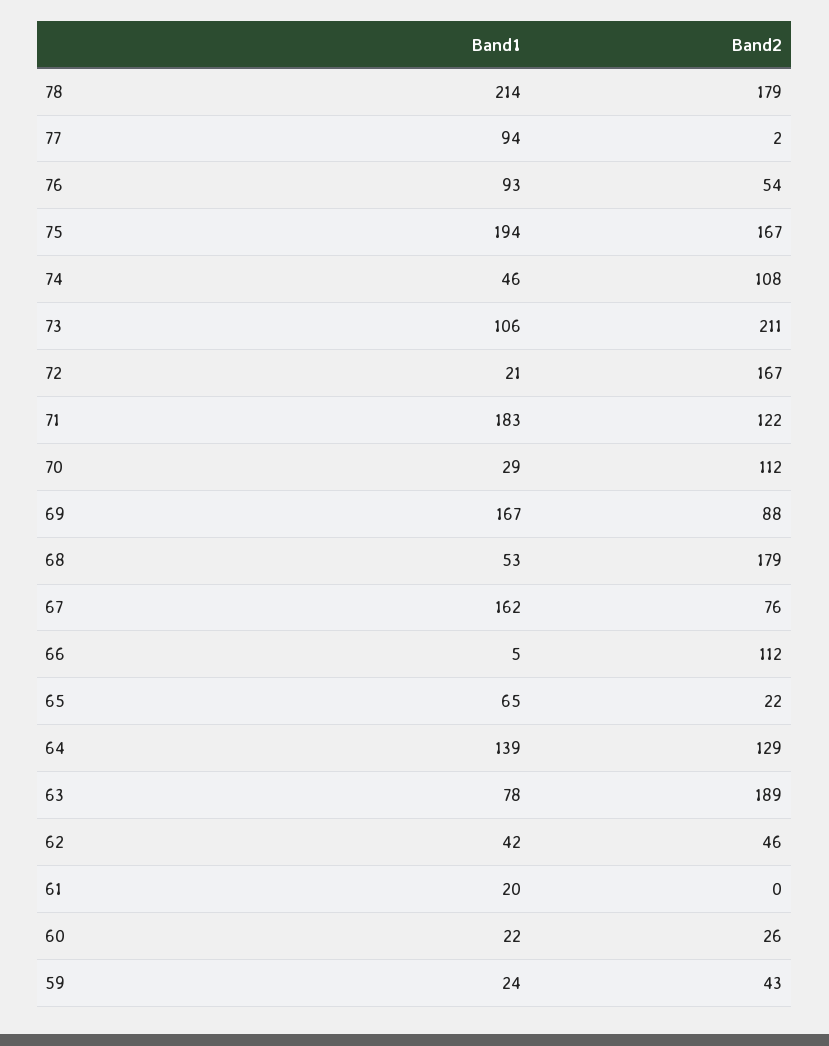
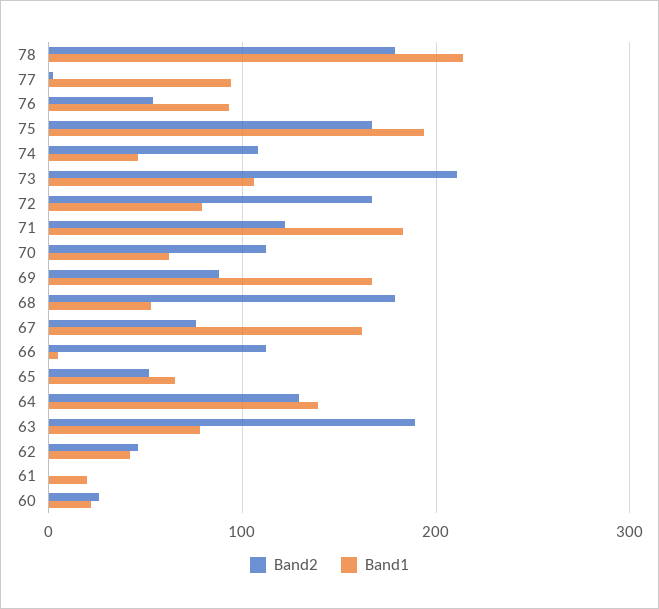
Band1, 72: 21 -> 80
Band1, 70: 29 -> 60
Band2, 65: 22 -> 50
Band1, 59: 24 -> none
Band2, 59: 43 -> none

